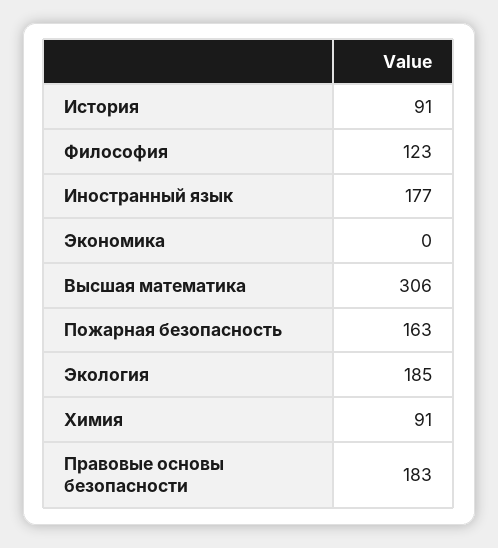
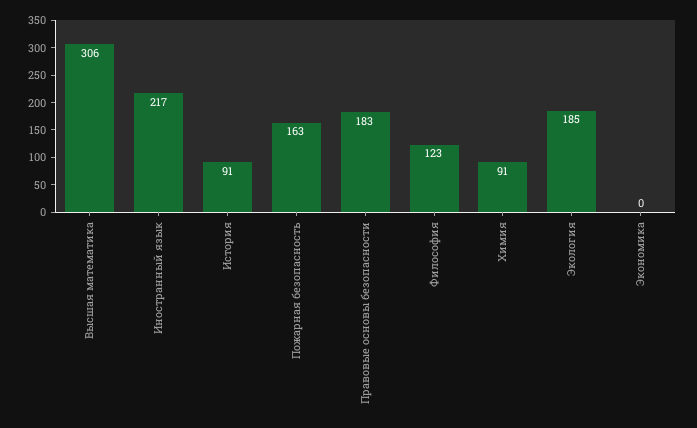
Иностранный язык: 177 -> 217

